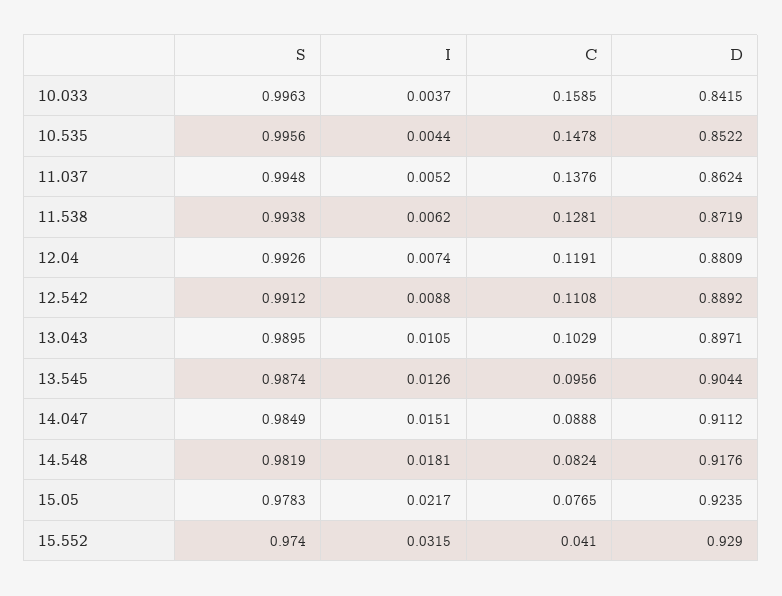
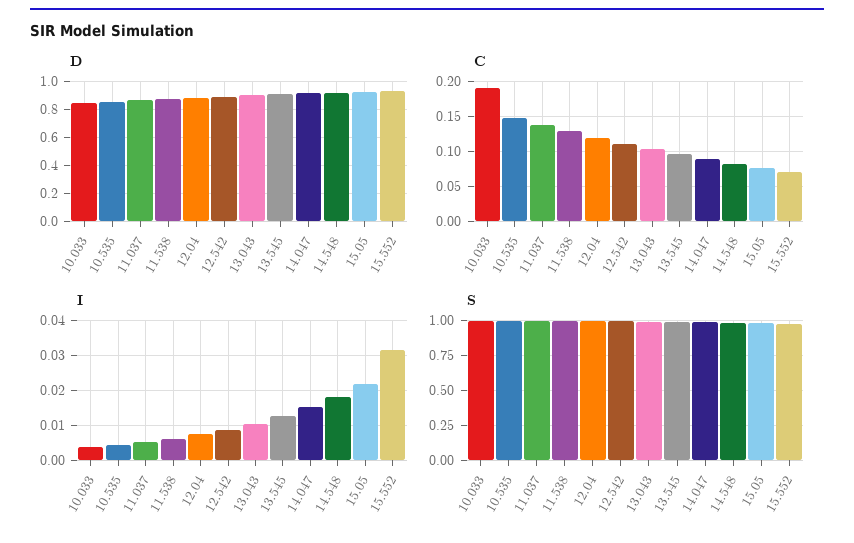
C, 10.033: 0.1585 -> 0.19
C, 15.552: 0.041 -> 0.07

